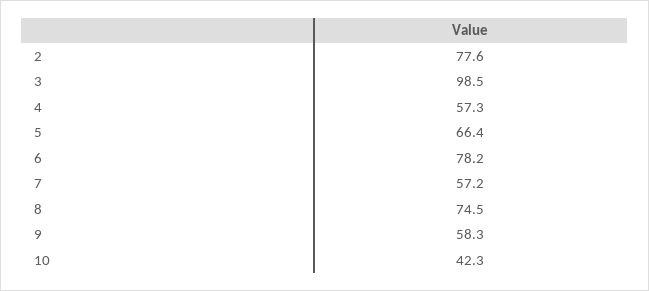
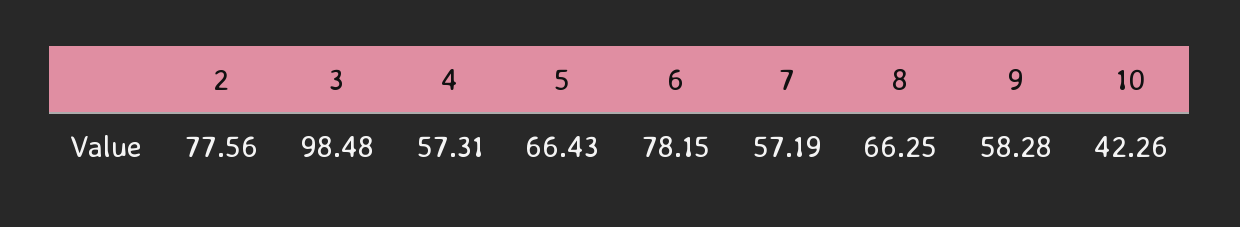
8: 74.5 -> 66.25

